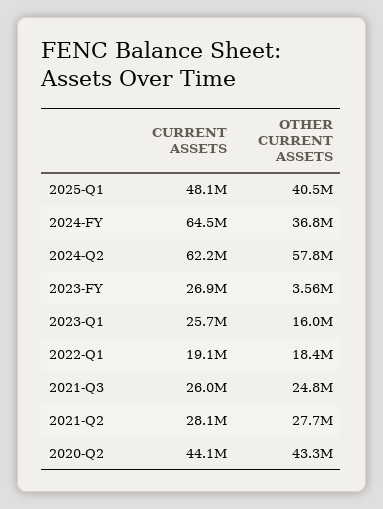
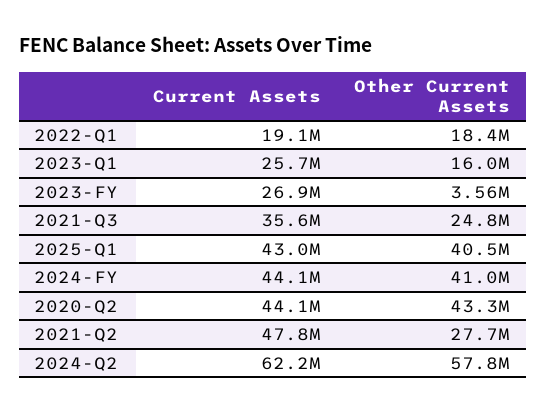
CURRENT ASSETS, 2025-Q1: 48100000 -> 43000000
CURRENT ASSETS, 2024-FY: 64500000 -> 44100000
OTHER CURRENT ASSETS, 2024-FY: 36800000 -> 41000000
CURRENT ASSETS, 2021-Q3: 26000000 -> 35600000
CURRENT ASSETS, 2021-Q2: 28100000 -> 47800000

